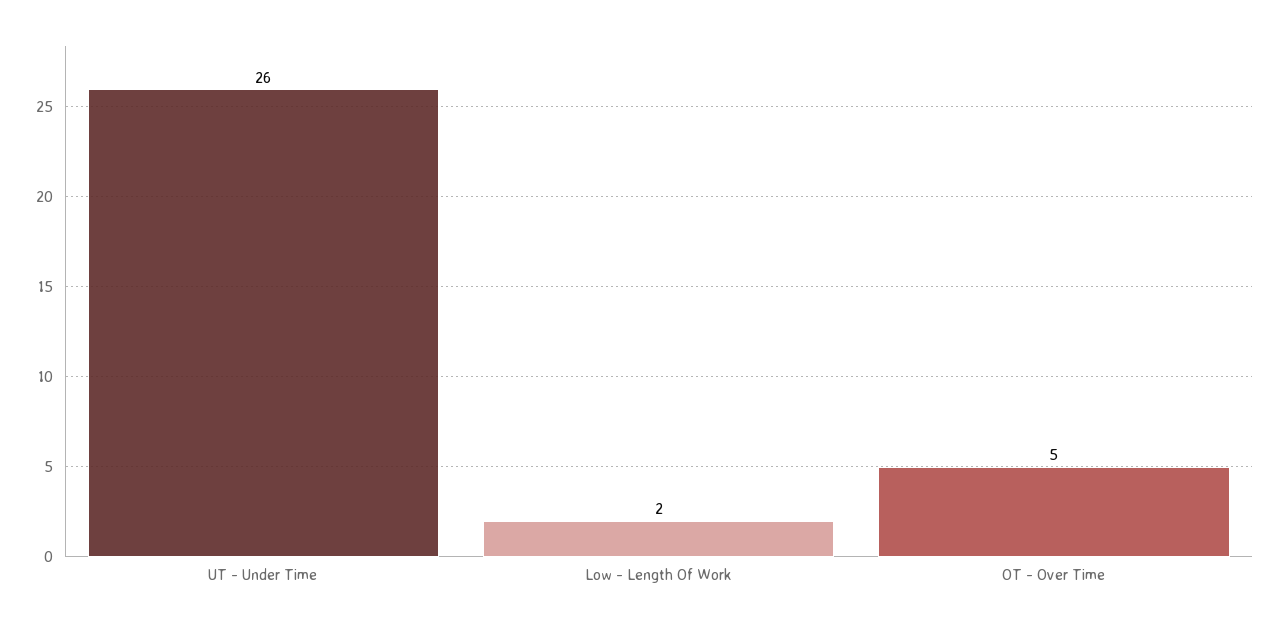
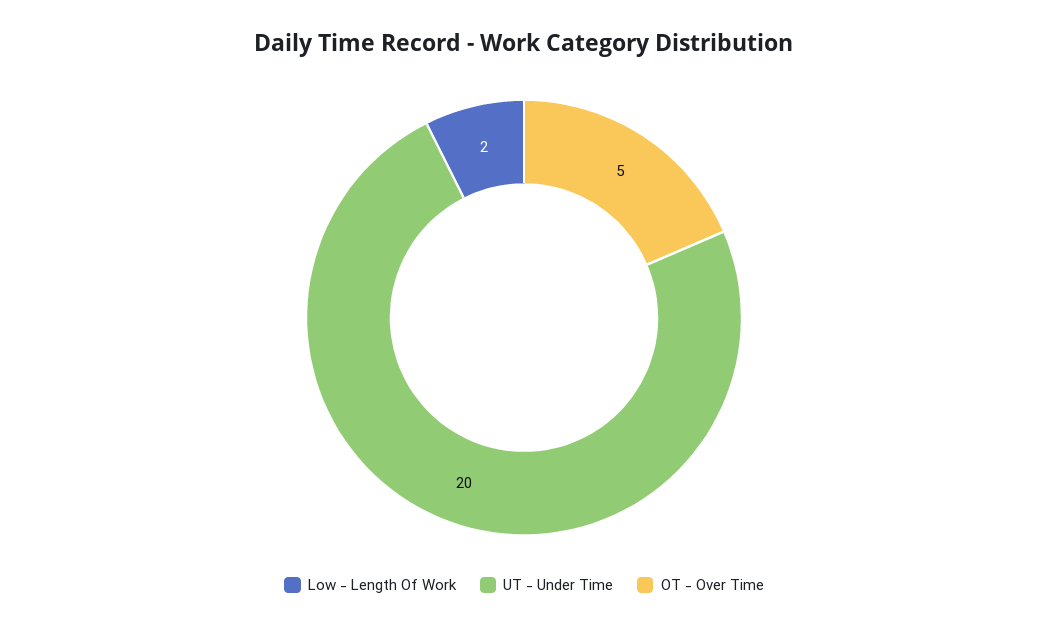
UT - Under Time: 26 -> 20

